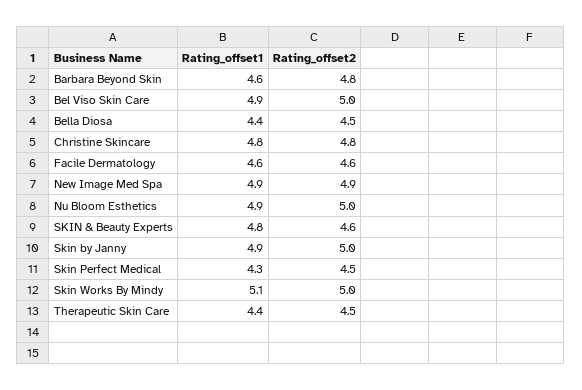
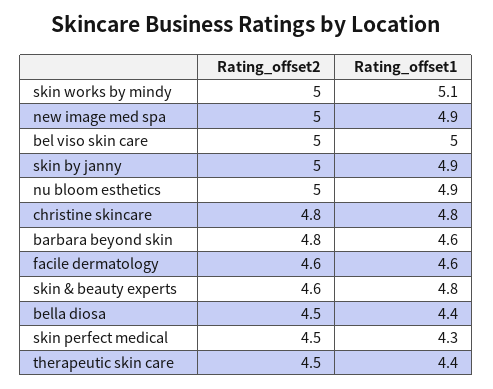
Rating_offset1, Bel Viso Skin Care: 4.9 -> 5
Rating_offset2, New Image Med Spa: 4.9 -> 5

